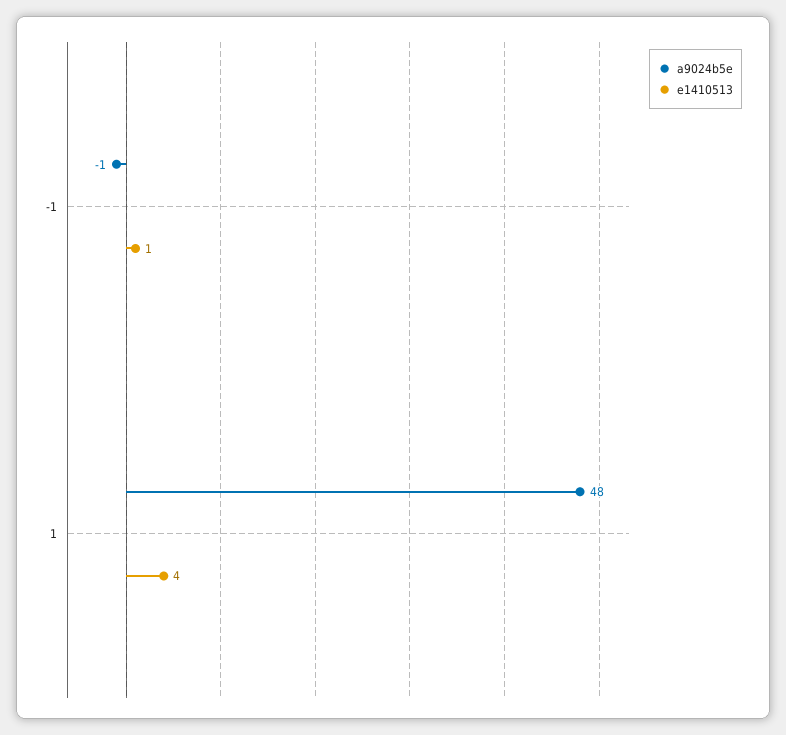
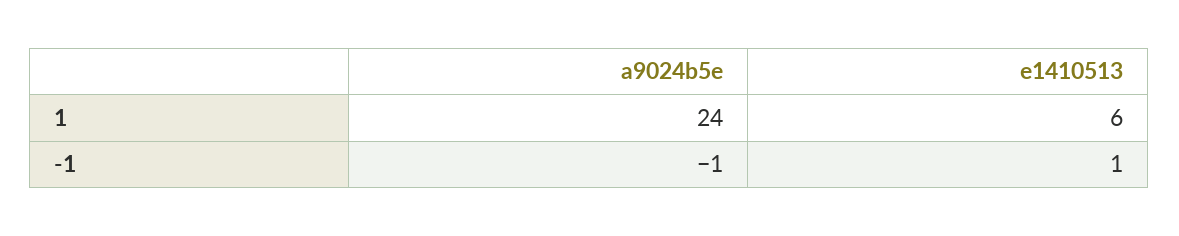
a9024b5e, 1: 48 -> 24
e1410513, 1: 4 -> 6

